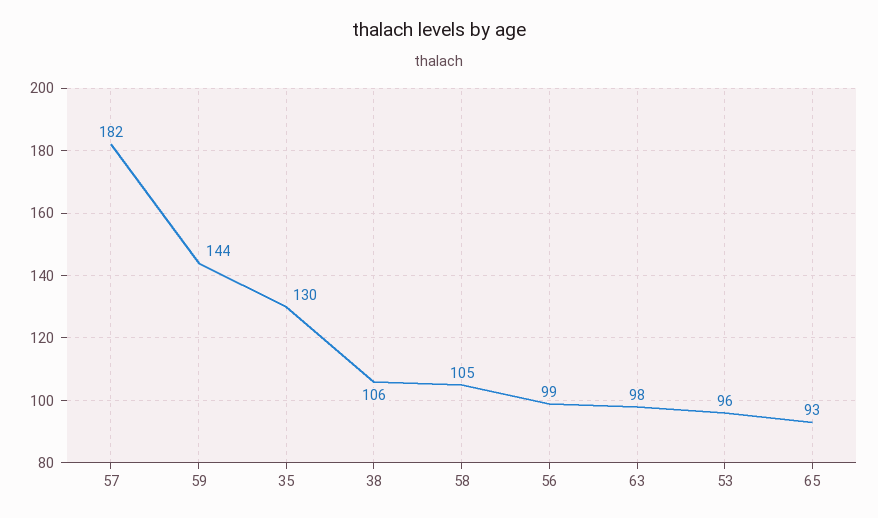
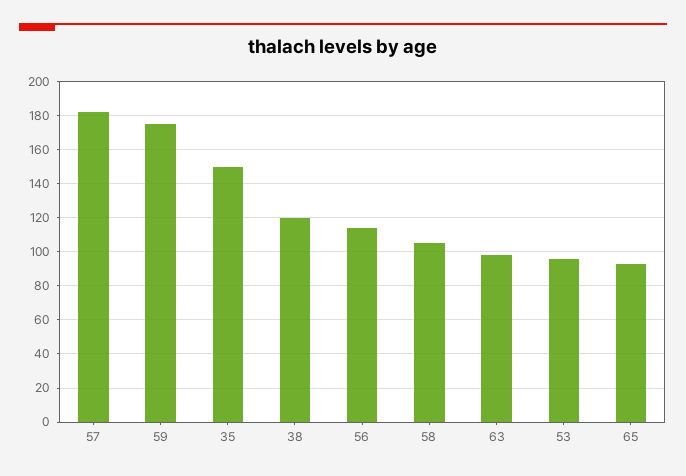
59: 144 -> 175
35: 130 -> 150
38: 106 -> 120
56: 99 -> 115

